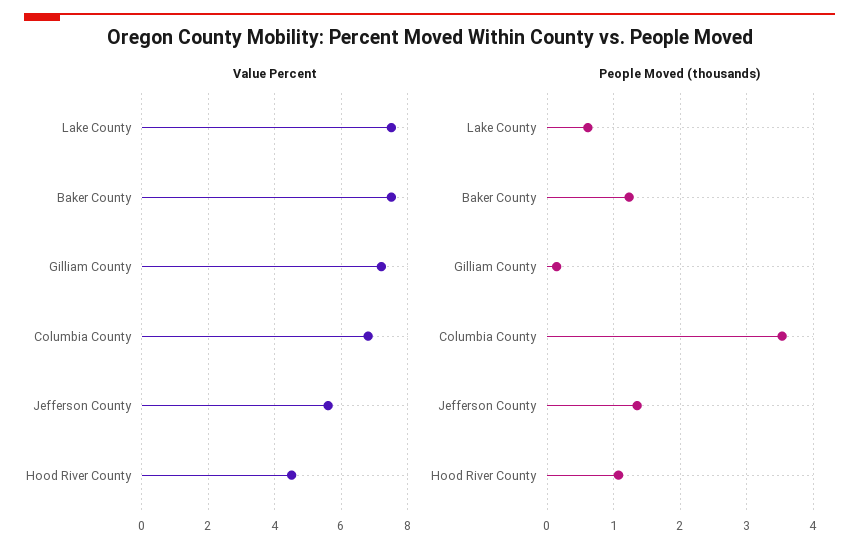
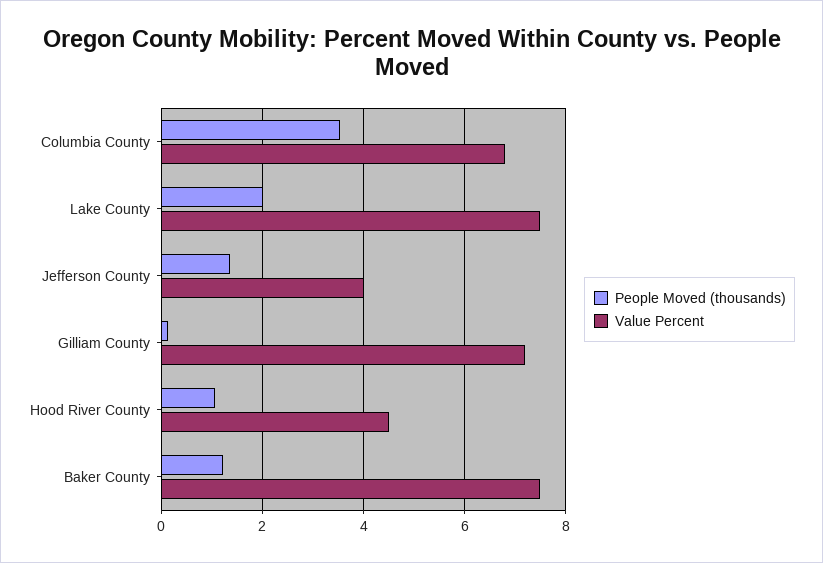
Value Percent, Jefferson County: 5.5 -> 4
People Moved (thousands), Lake County: 0.6 -> 2

